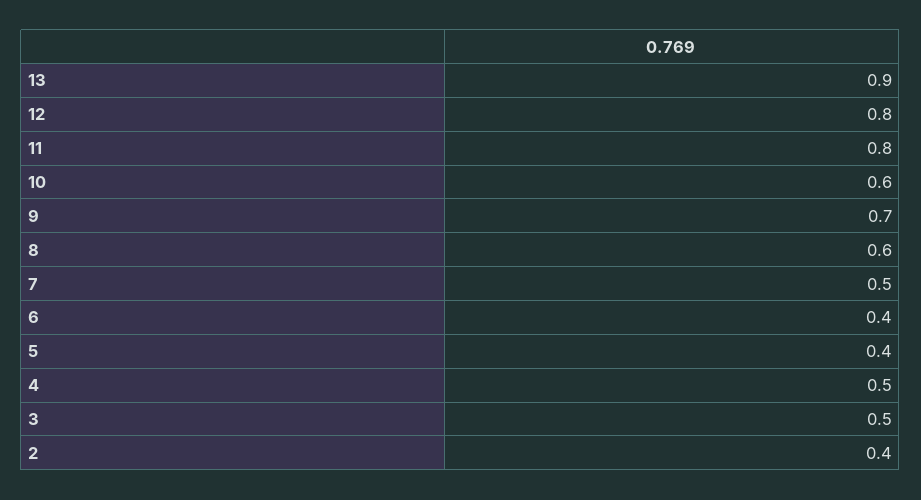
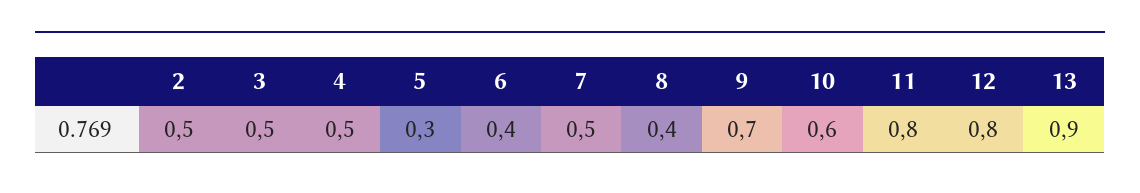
8: 0.6 -> 0.4
5: 0.4 -> 0.3
2: 0.4 -> 0.5

